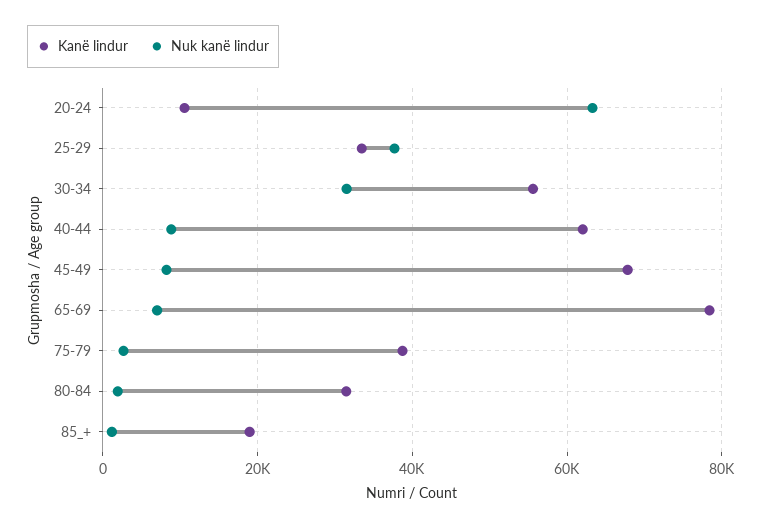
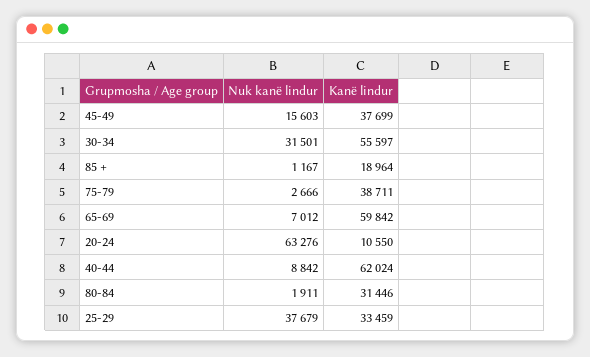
Kanë lindur, 45-49: 68000 -> 37699
Nuk kanë lindur, 45-49: 8000 -> 15603
Kanë lindur, 65-69: 78000 -> 59842

